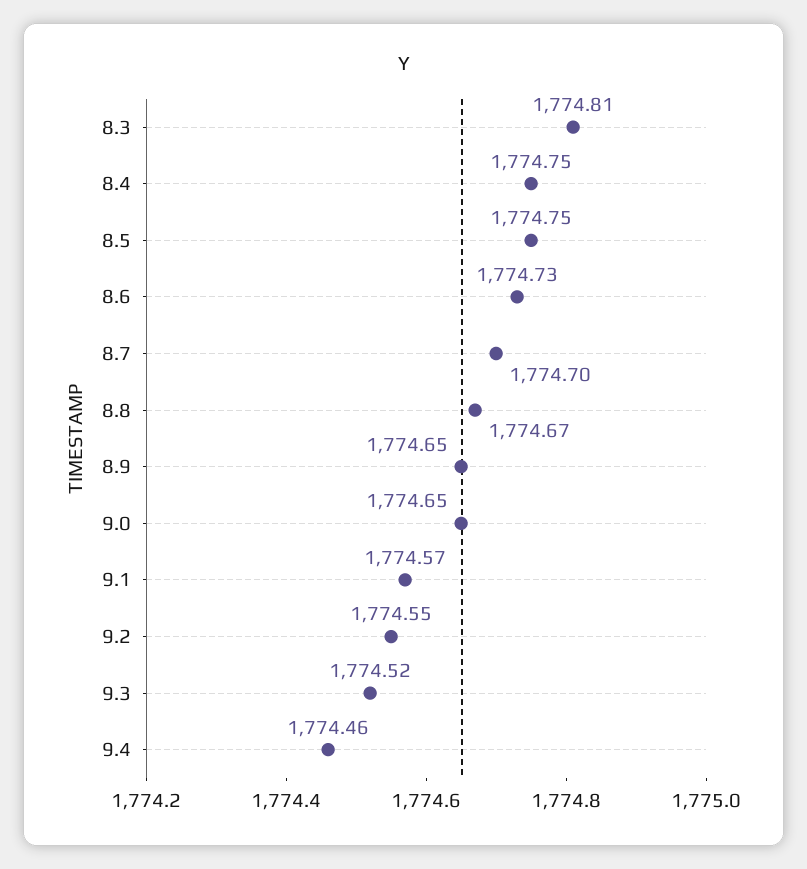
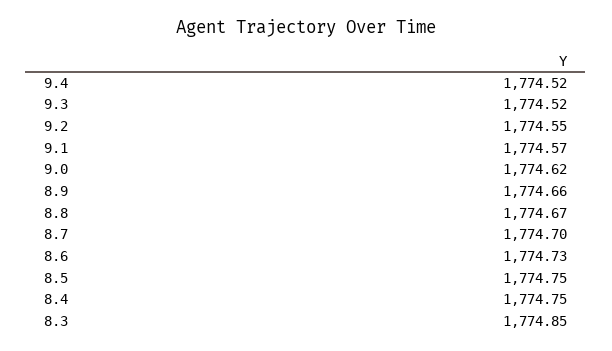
8.3: 1774.81 -> 1774.85
8.9: 1774.65 -> 1774.66
9.0: 1774.65 -> 1774.62
9.4: 1774.46 -> 1774.52

